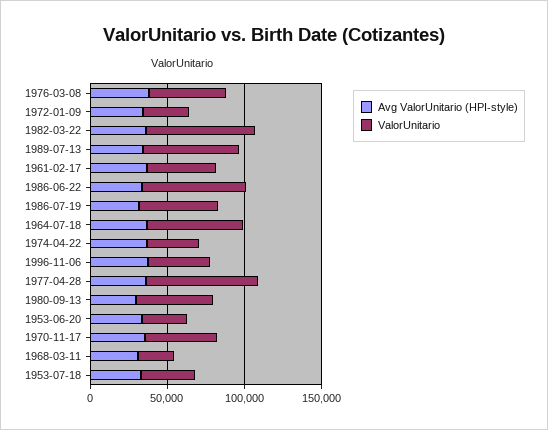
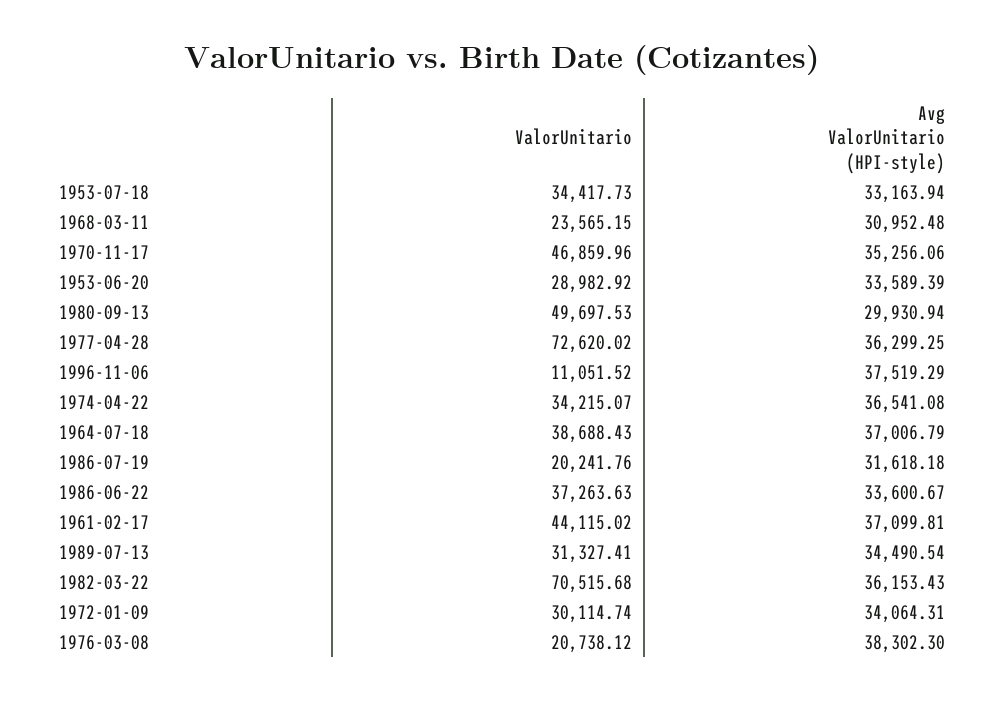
ValorUnitario, 1976-03-08: 50000 -> 20738.12
ValorUnitario, 1989-07-13: 60000 -> 31327.41
ValorUnitario, 1986-06-22: 70000 -> 37263.63
ValorUnitario, 1986-07-19: 50000 -> 20241.76
ValorUnitario, 1964-07-18: 60000 -> 38688.43
ValorUnitario, 1996-11-06: 40000 -> 11051.52

